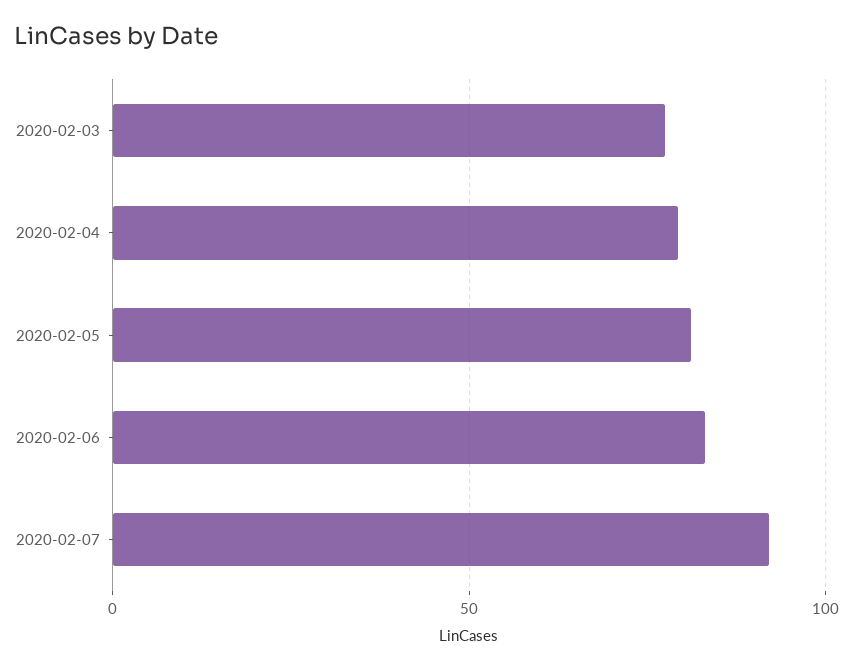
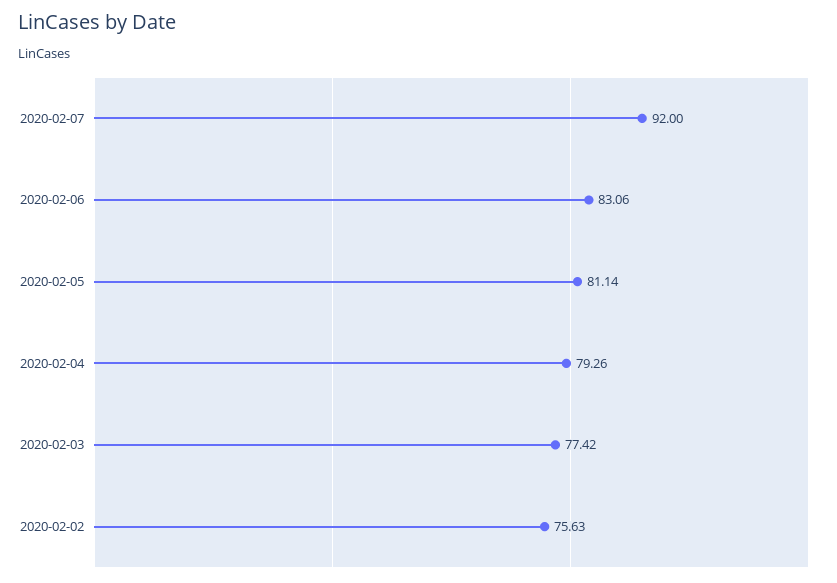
2020-02-02: none -> 75.63

